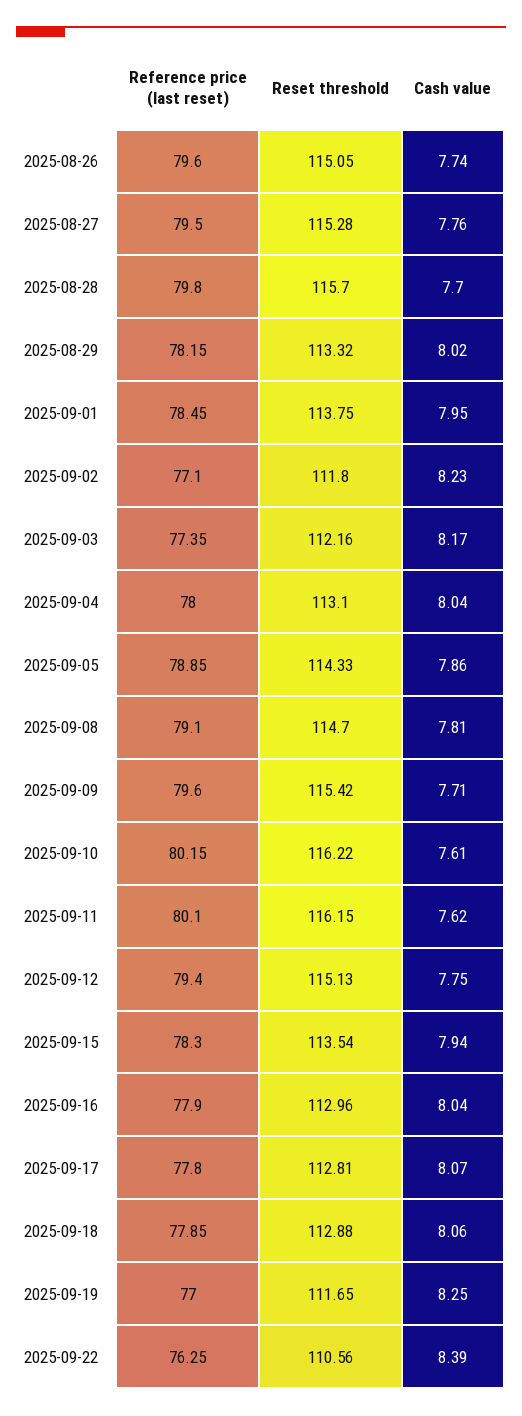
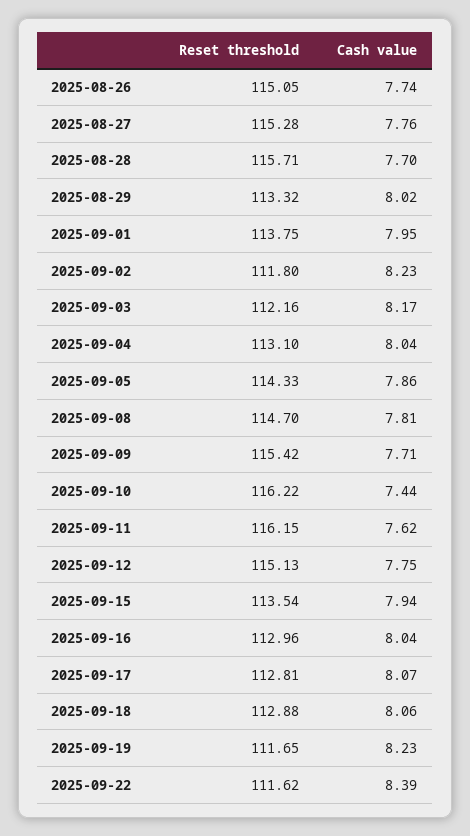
Reference price (last reset), 2025-08-26: 79.6 -> none
Reference price (last reset), 2025-08-27: 79.5 -> none
Reference price (last reset), 2025-08-28: 79.8 -> none
Reset threshold, 2025-08-28: 115.7 -> 115.71
Reference price (last reset), 2025-08-29: 78.15 -> none
Reference price (last reset), 2025-09-01: 78.45 -> none
Reference price (last reset), 2025-09-02: 77.1 -> none
Reference price (last reset), 2025-09-03: 77.35 -> none
Reference price (last reset), 2025-09-04: 78 -> none
Reference price (last reset), 2025-09-05: 78.85 -> none
Reference price (last reset), 2025-09-08: 79.1 -> none
Reference price (last reset), 2025-09-09: 79.6 -> none
Reference price (last reset), 2025-09-10: 80.15 -> none
Cash value, 2025-09-10: 7.61 -> 7.44
Reference price (last reset), 2025-09-11: 80.1 -> none
Reference price (last reset), 2025-09-12: 79.4 -> none
Reference price (last reset), 2025-09-15: 78.3 -> none
Reference price (last reset), 2025-09-16: 77.9 -> none
Reference price (last reset), 2025-09-17: 77.8 -> none
Reference price (last reset), 2025-09-18: 77.85 -> none
Reference price (last reset), 2025-09-19: 77 -> none
Cash value, 2025-09-19: 8.25 -> 8.23
Reference price (last reset), 2025-09-22: 76.25 -> none
Reset threshold, 2025-09-22: 110.56 -> 111.62

